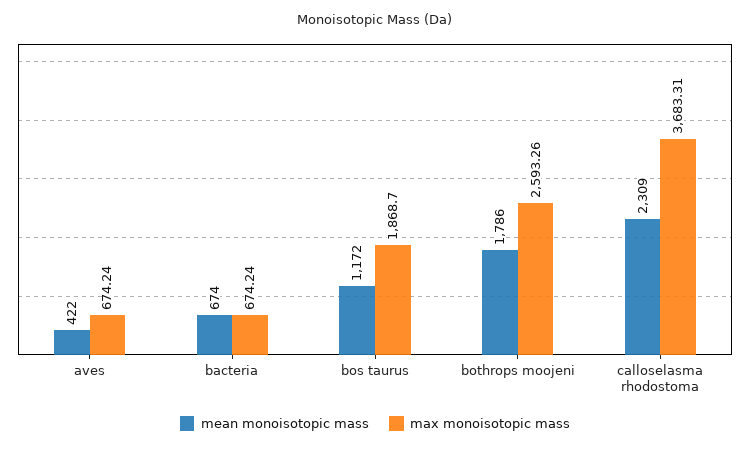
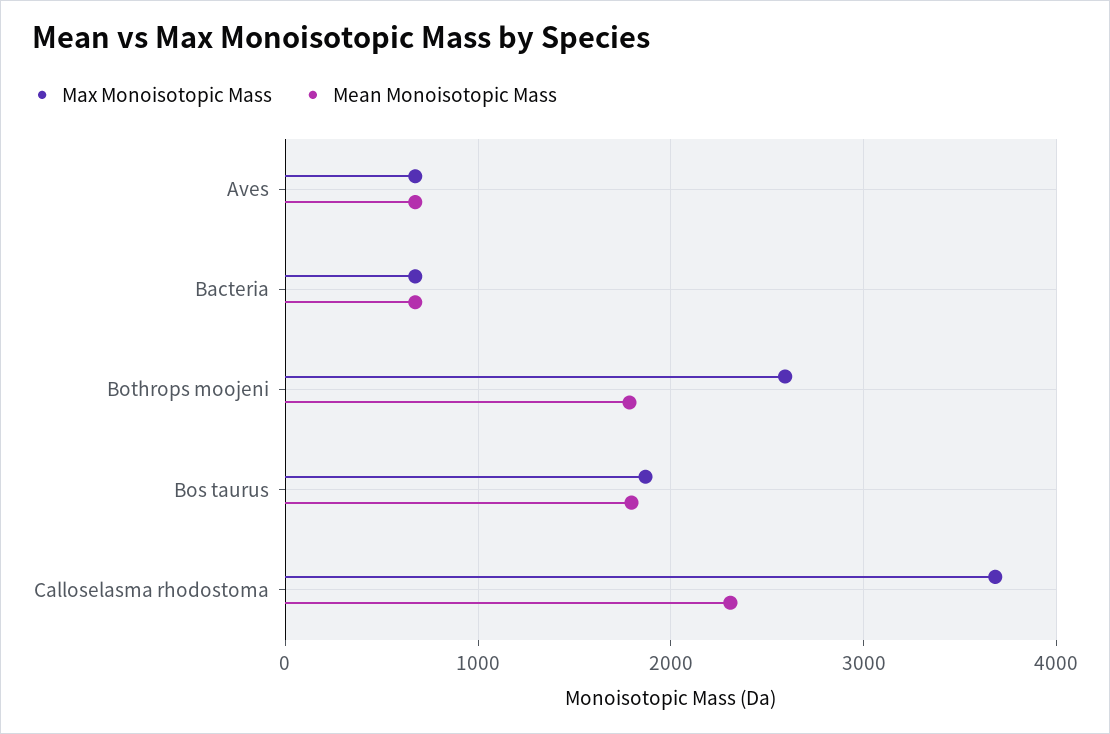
mean monoisotopic mass, aves: 422 -> 700
mean monoisotopic mass, bos taurus: 1172 -> 1800

